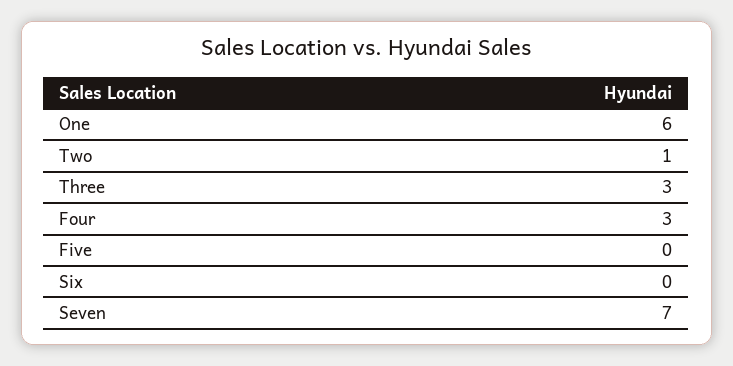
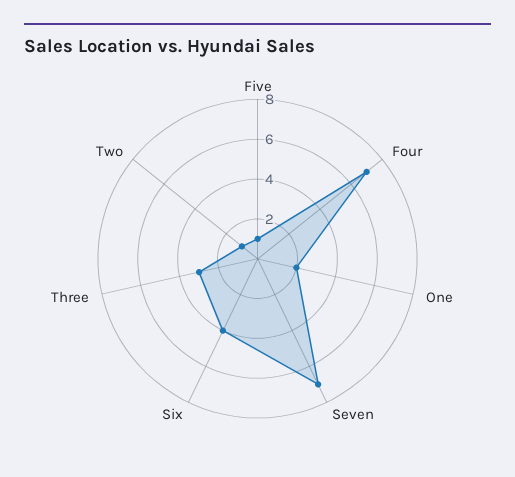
One: 6 -> 2
Four: 3 -> 7
Five: 0 -> 1
Six: 0 -> 4

